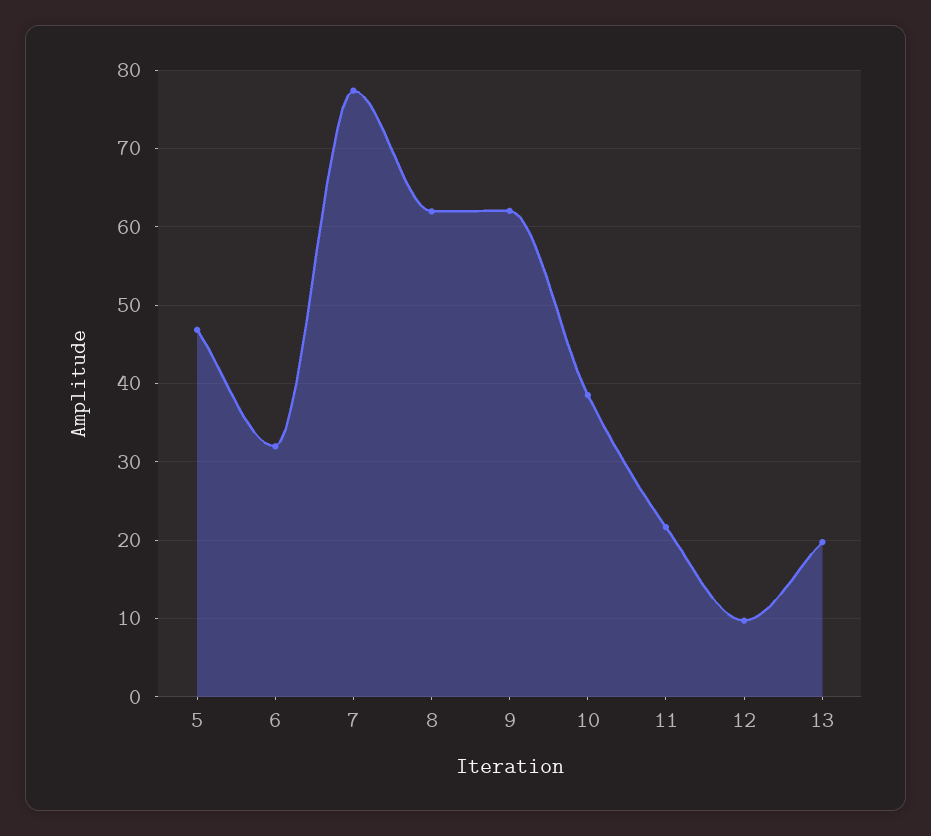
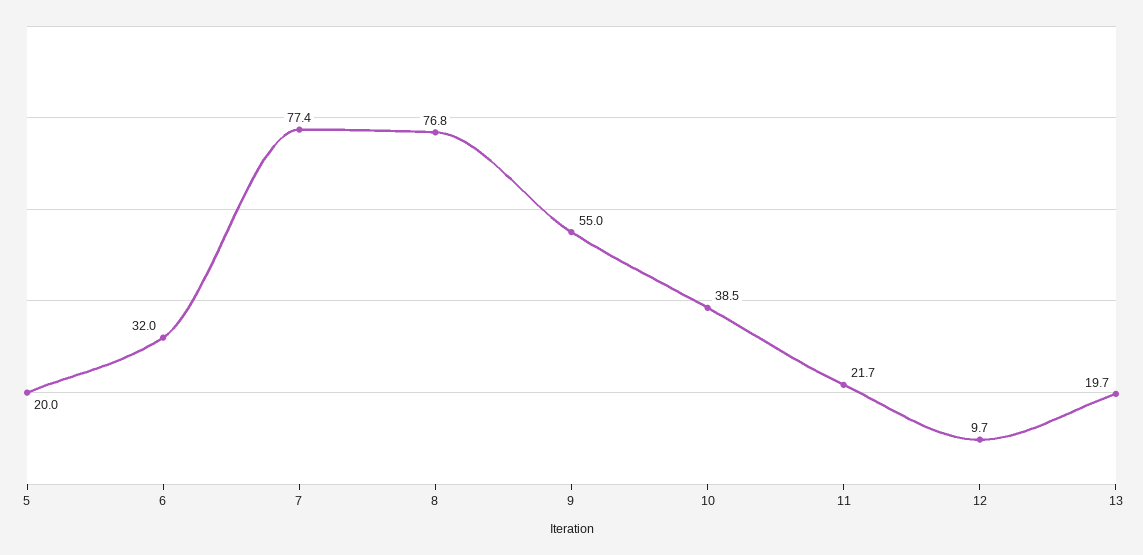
5: 47 -> 20
8: 62 -> 76.8
9: 62 -> 55

